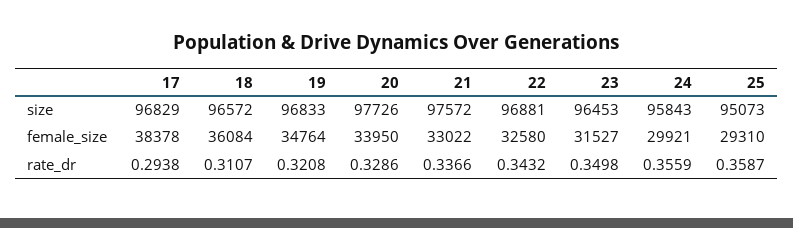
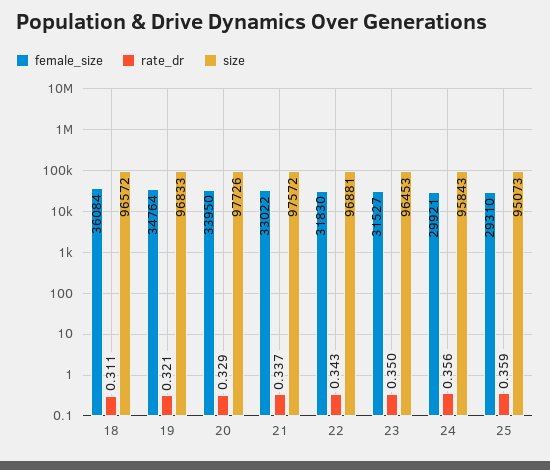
size, 17: 96829 -> none
female_size, 17: 38378 -> none
female_size, 22: 32580 -> 31830
rate_dr, 17: 0.2938 -> none

